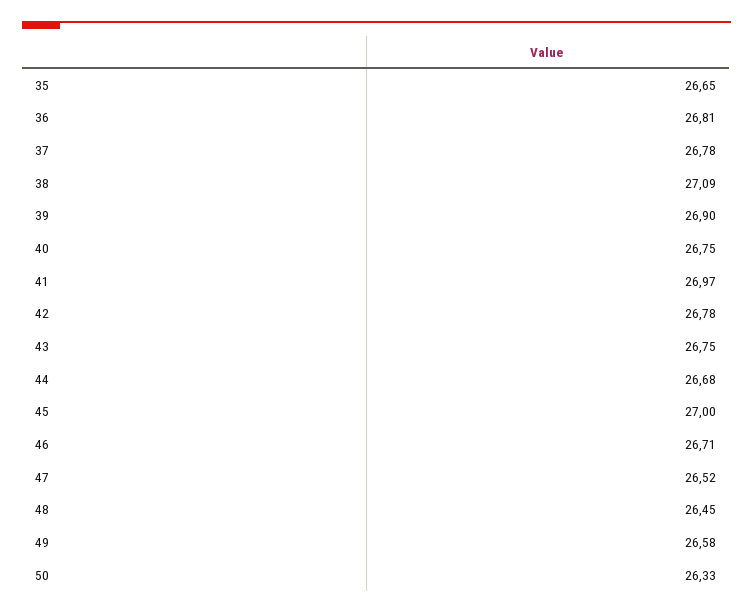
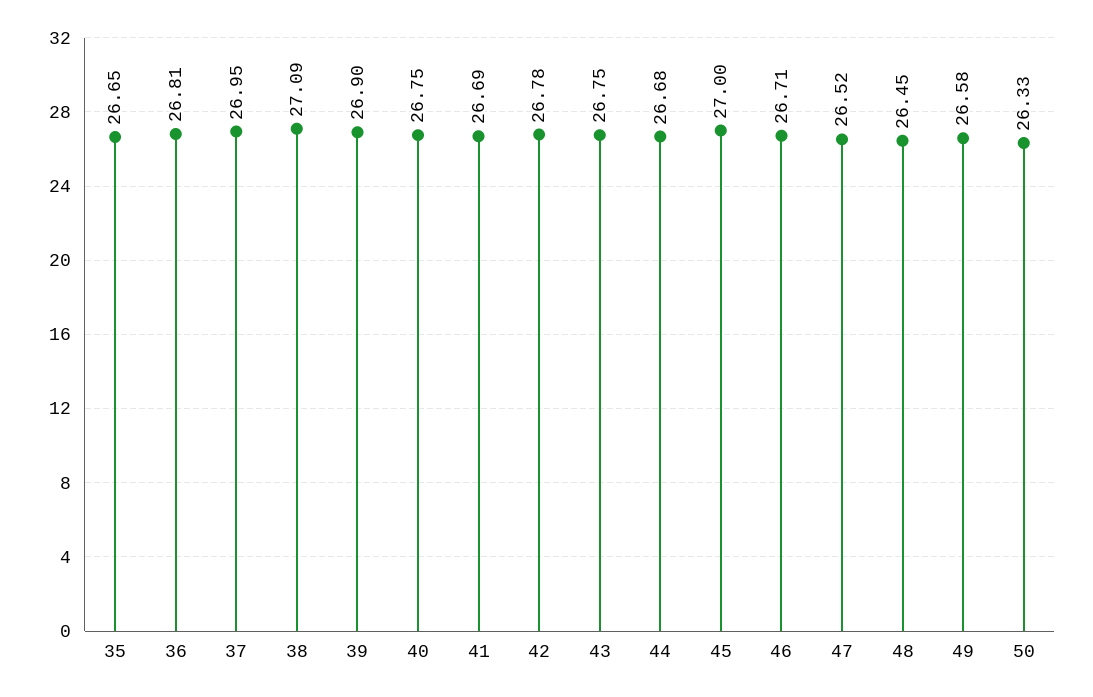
37: 26.78 -> 26.95
41: 26.97 -> 26.69

